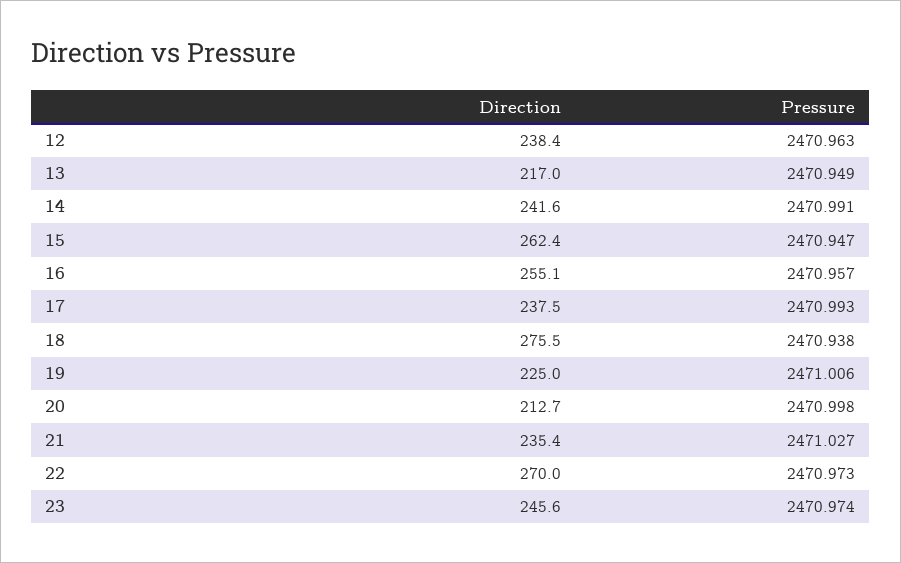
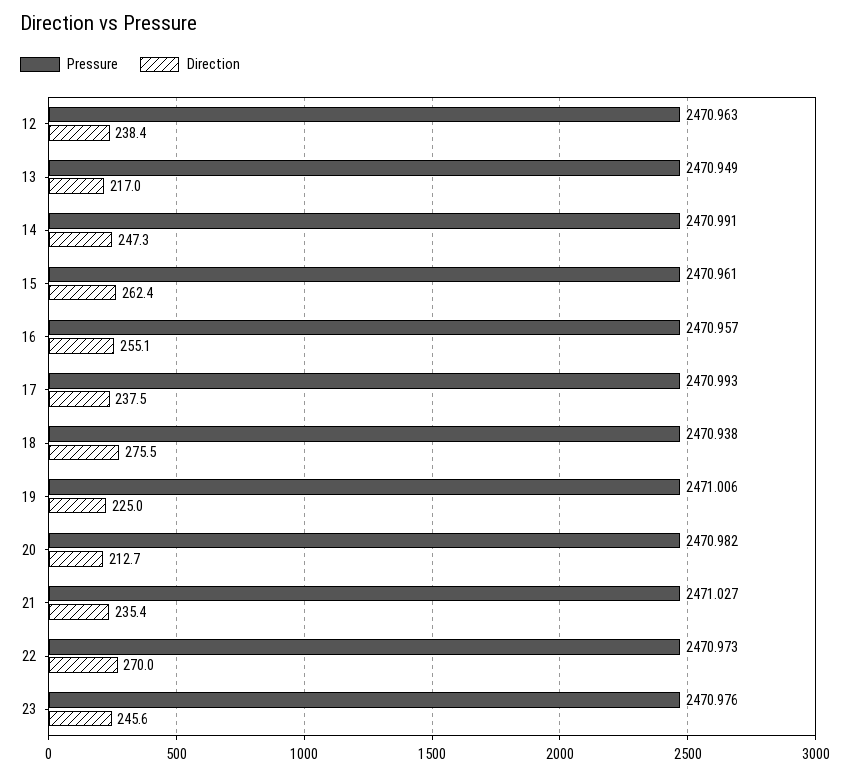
Direction, 14: 241.6 -> 247.3
Pressure, 15: 2470.947 -> 2470.961
Pressure, 20: 2470.998 -> 2470.982
Pressure, 23: 2470.974 -> 2470.976

